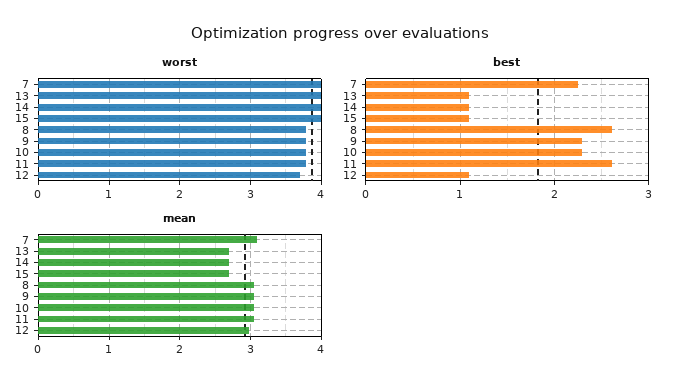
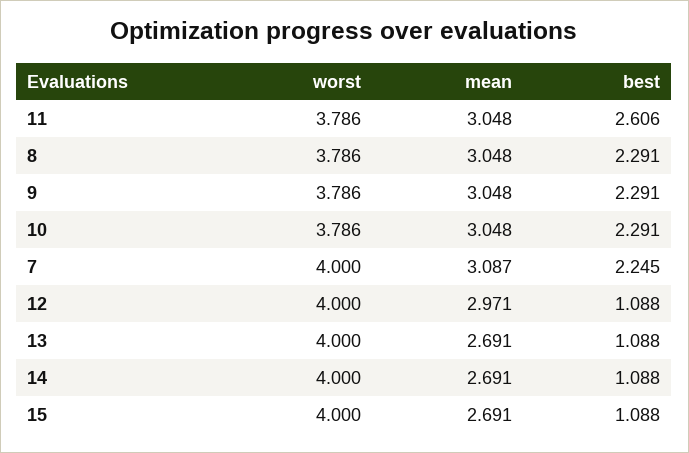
worst, 12: 3.7 -> 4
best, 8: 2.6 -> 2.291

